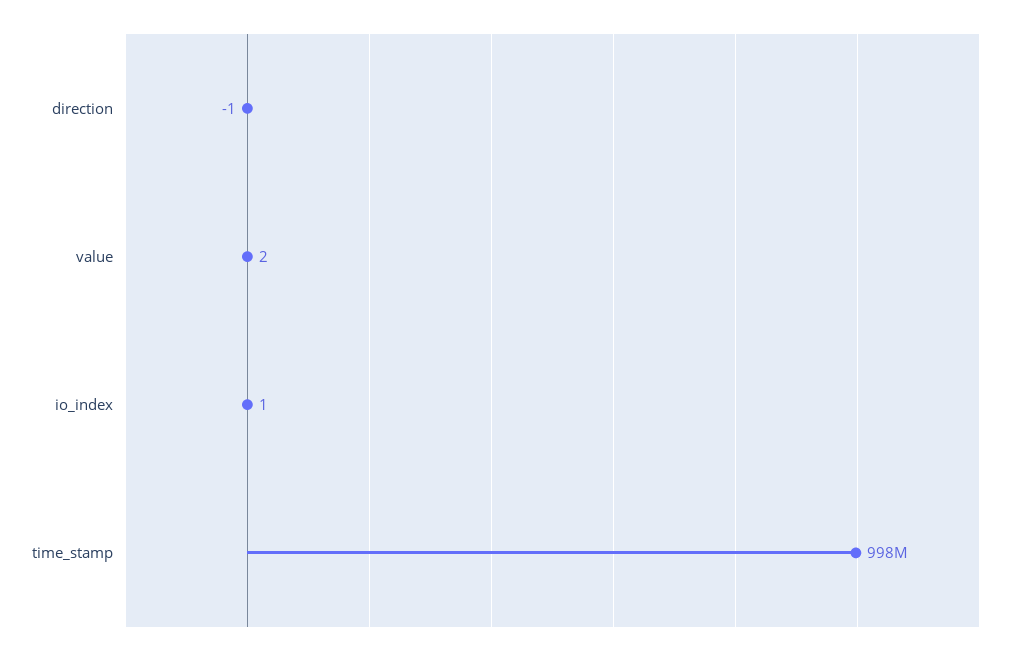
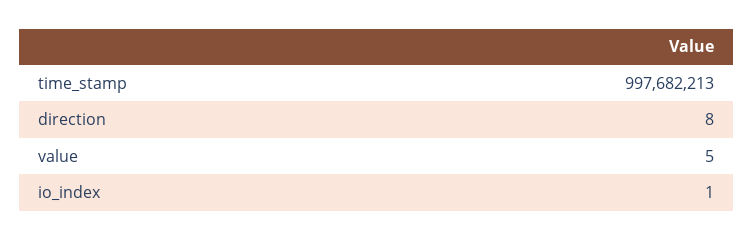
direction: -1 -> 8
value: 2 -> 5

